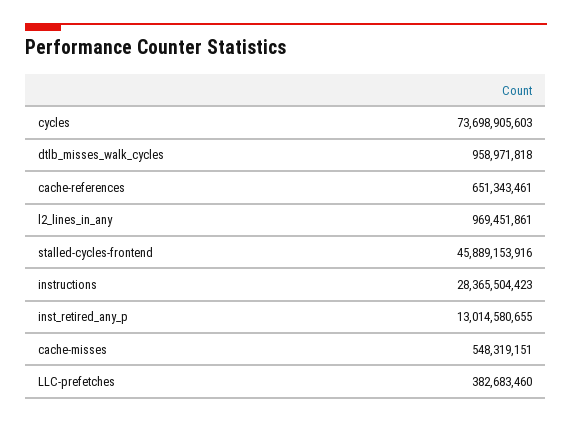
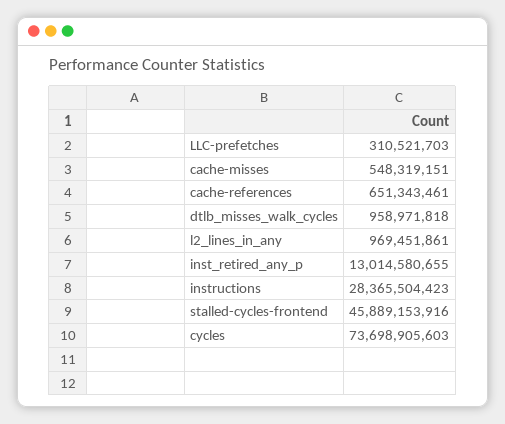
LLC-prefetches: 382683460 -> 310521703

